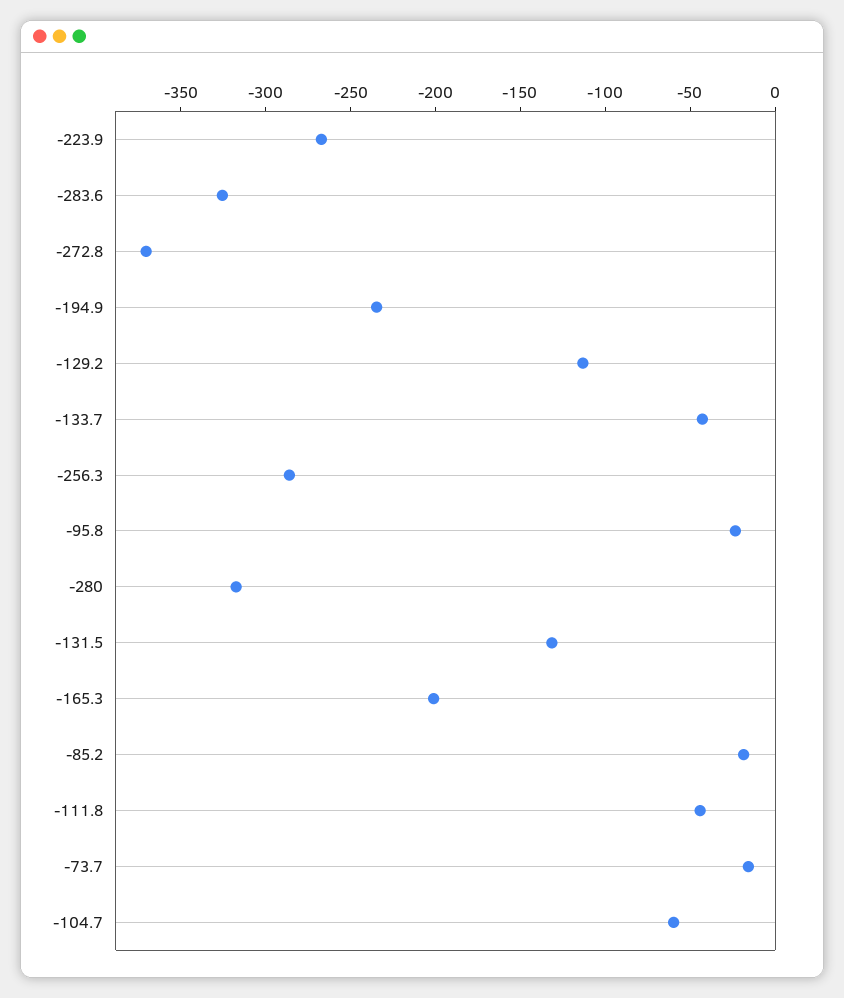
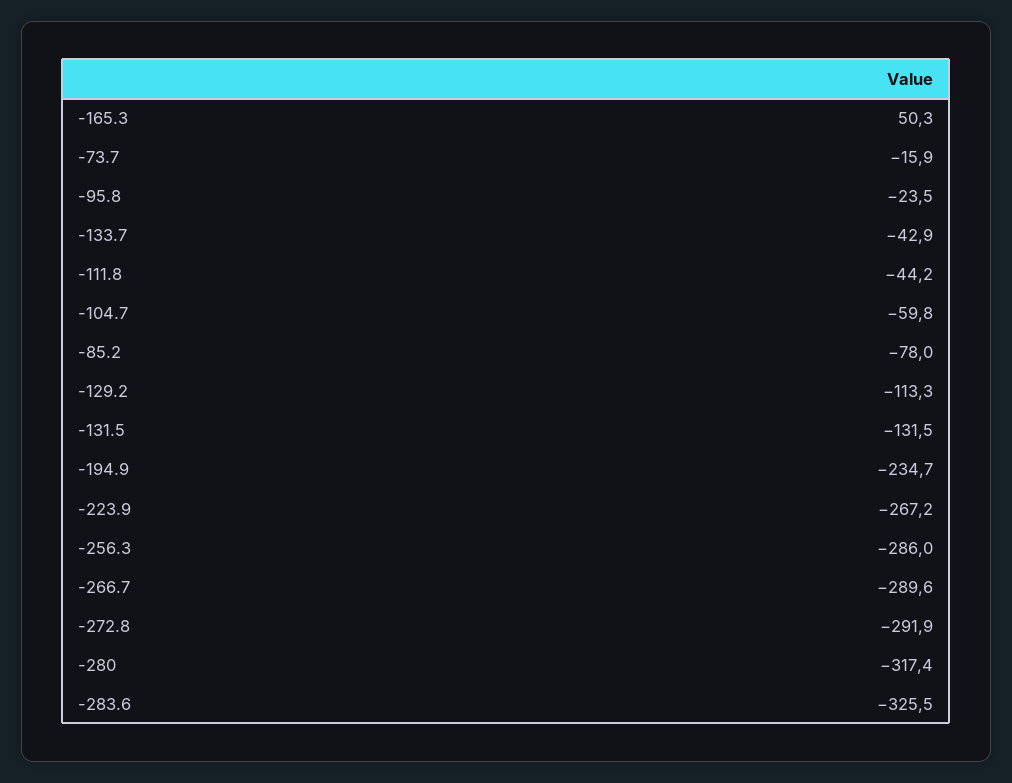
-272.8: -370 -> -291.9
-165.3: -200 -> 50.3
-85.2: -20 -> -78
-266.7: none -> -289.6

